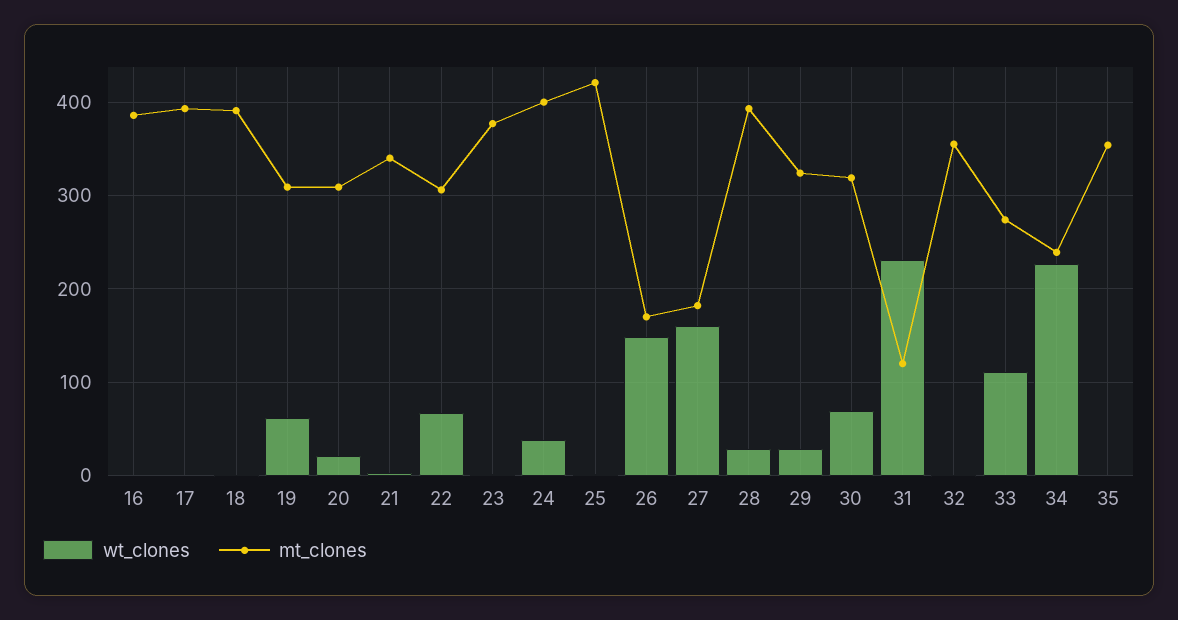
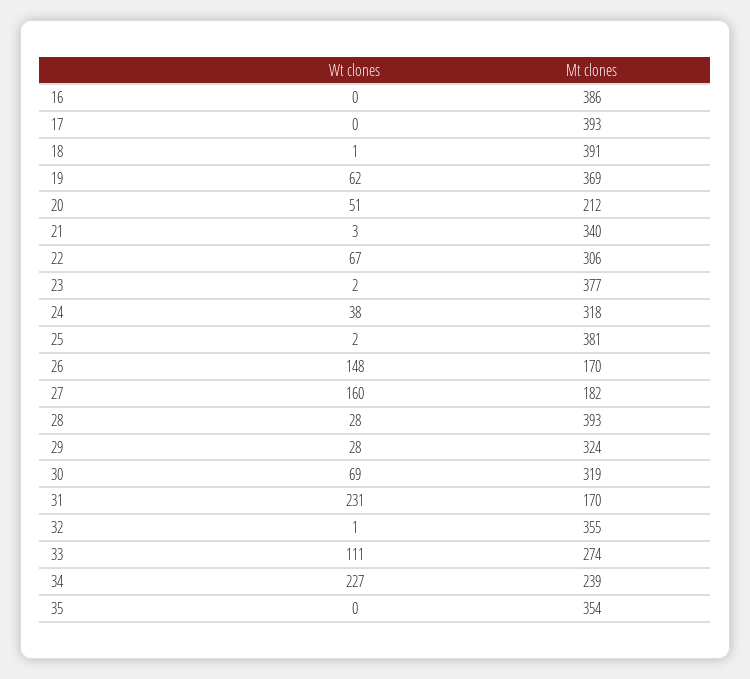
mt_clones, 19: 310 -> 369
wt_clones, 20: 20 -> 51
mt_clones, 20: 310 -> 212
mt_clones, 24: 400 -> 318
mt_clones, 25: 420 -> 381
mt_clones, 31: 120 -> 170

